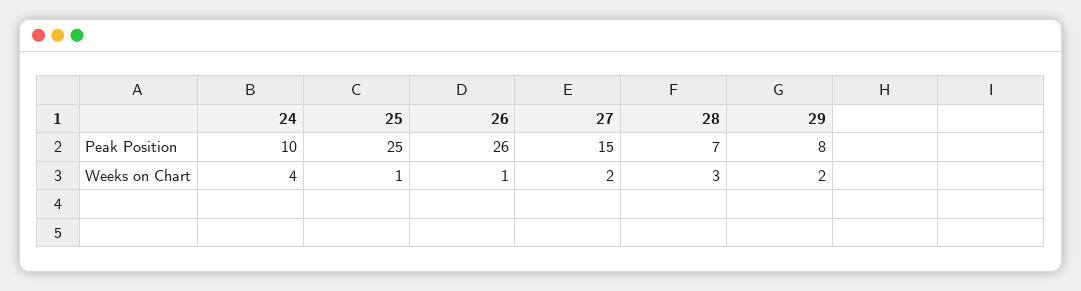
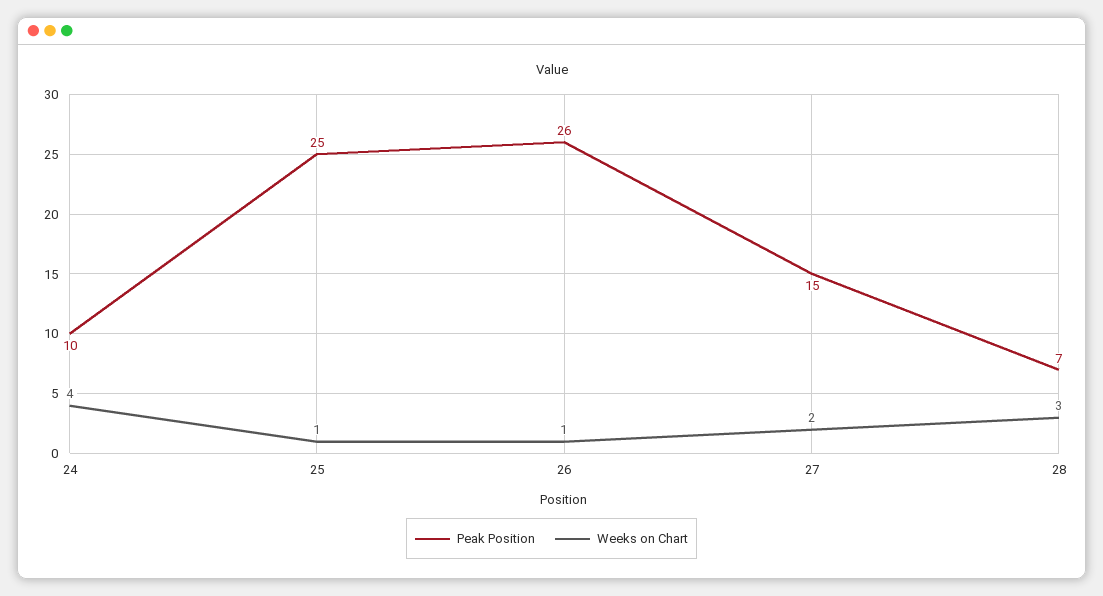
Peak Position, 29: 8 -> none
Weeks on Chart, 29: 2 -> none

